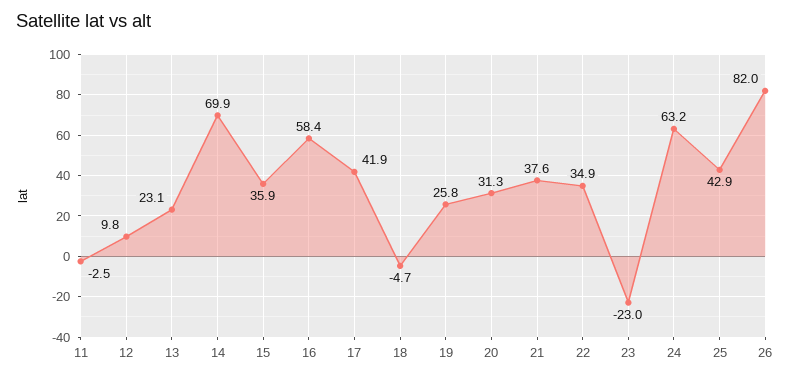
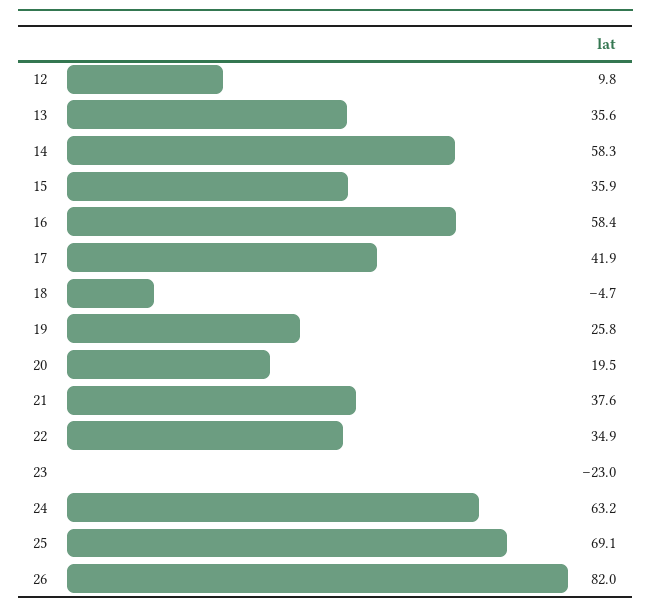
11: -2.5 -> none
13: 23.1 -> 35.6
14: 69.9 -> 58.3
20: 31.3 -> 19.5
25: 42.9 -> 69.1

